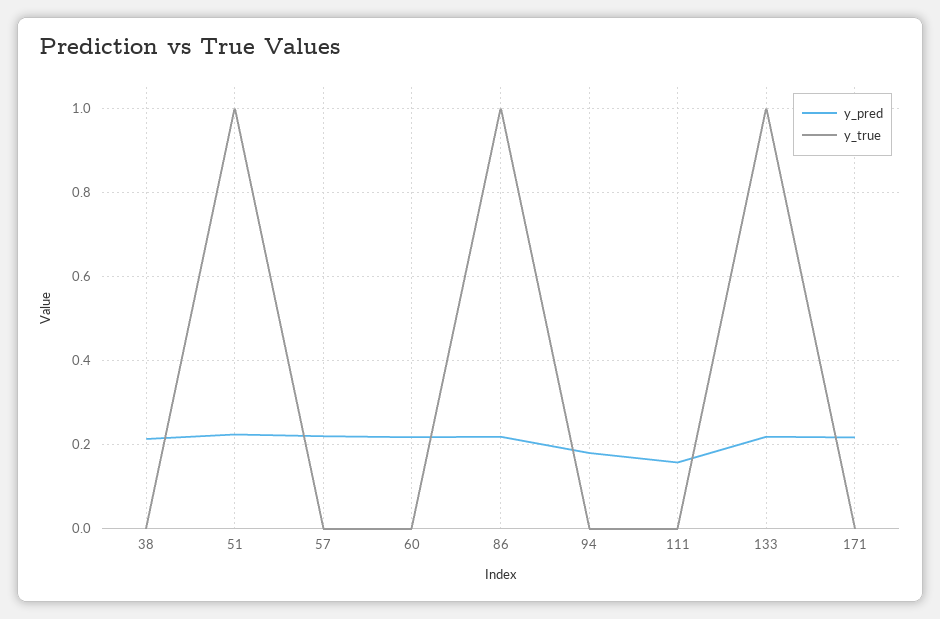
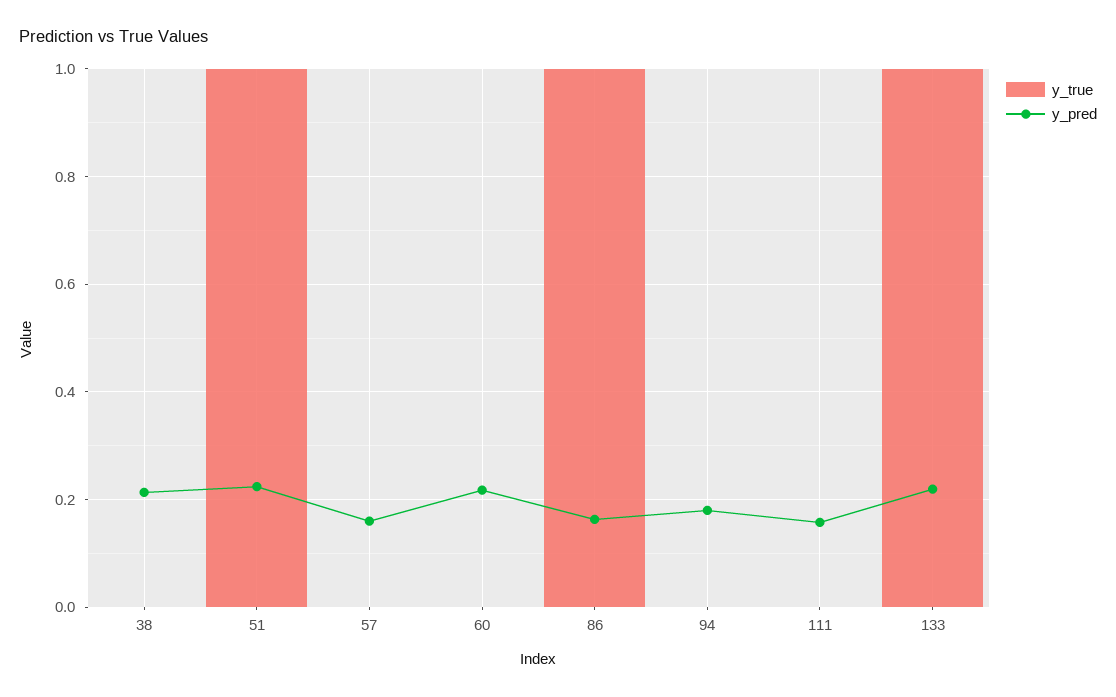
y_pred, 57: 0.22 -> 0.16
y_pred, 86: 0.22 -> 0.16
y_pred, 171: 0.22 -> none
y_true, 171: 0 -> none

